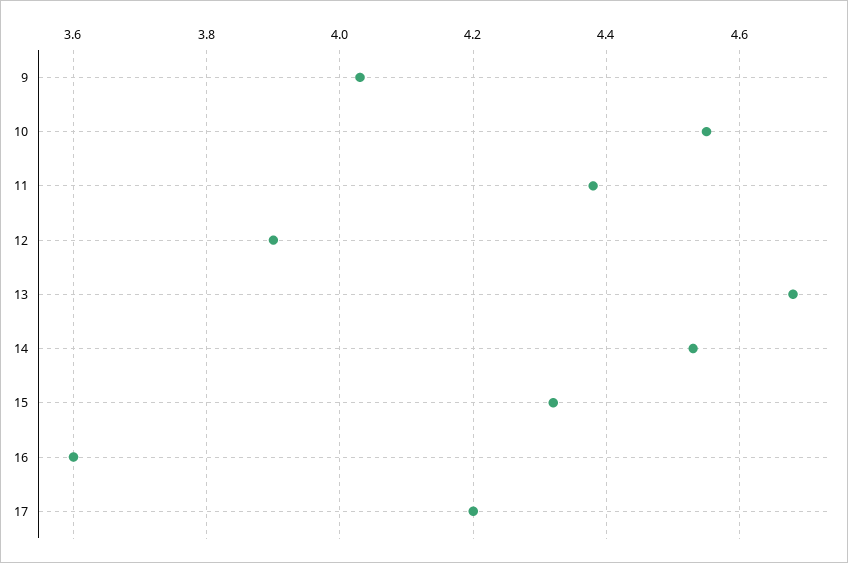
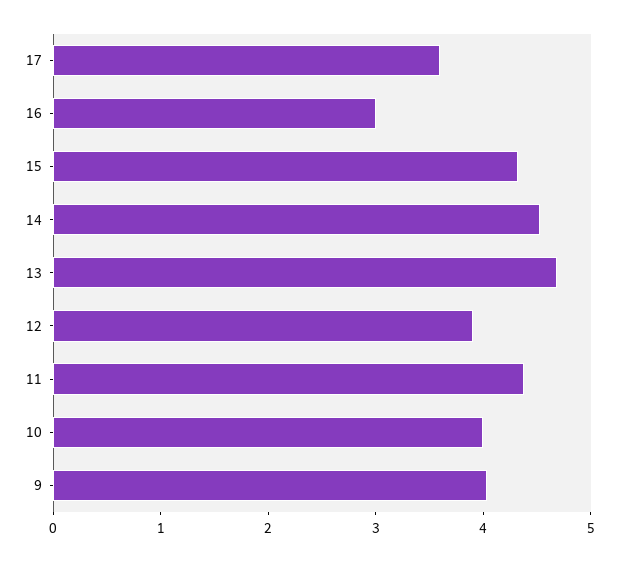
10: 4.55 -> 4
16: 3.6 -> 3
17: 4.2 -> 3.6

